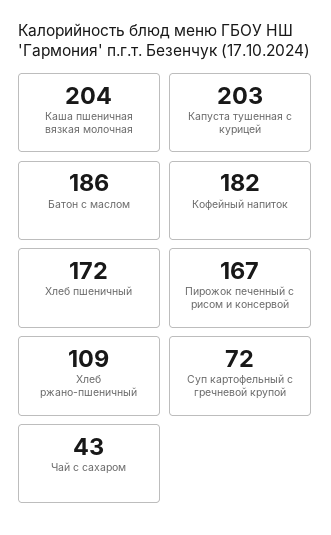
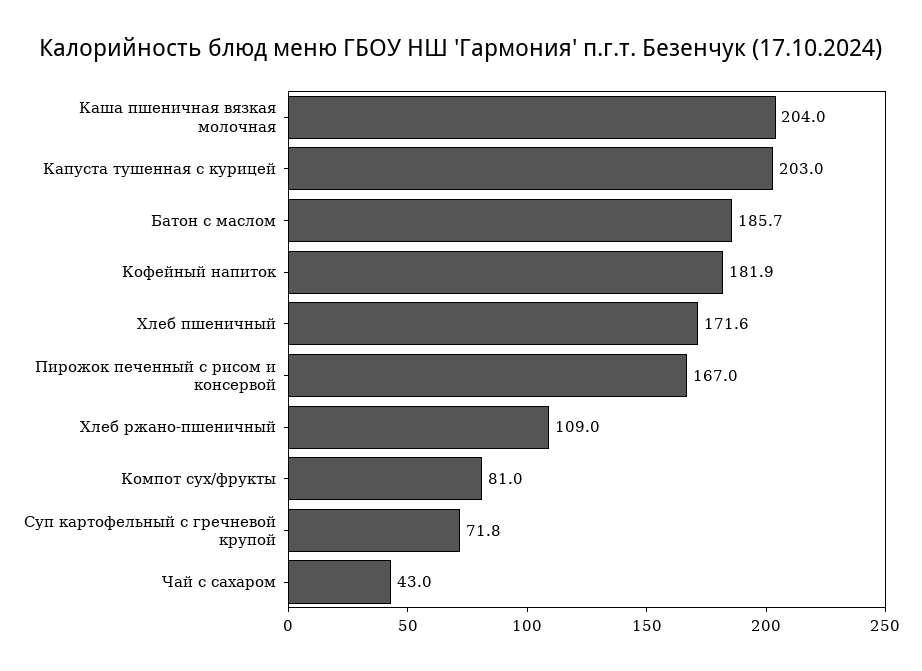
Компот сух/фрукты: none -> 81

